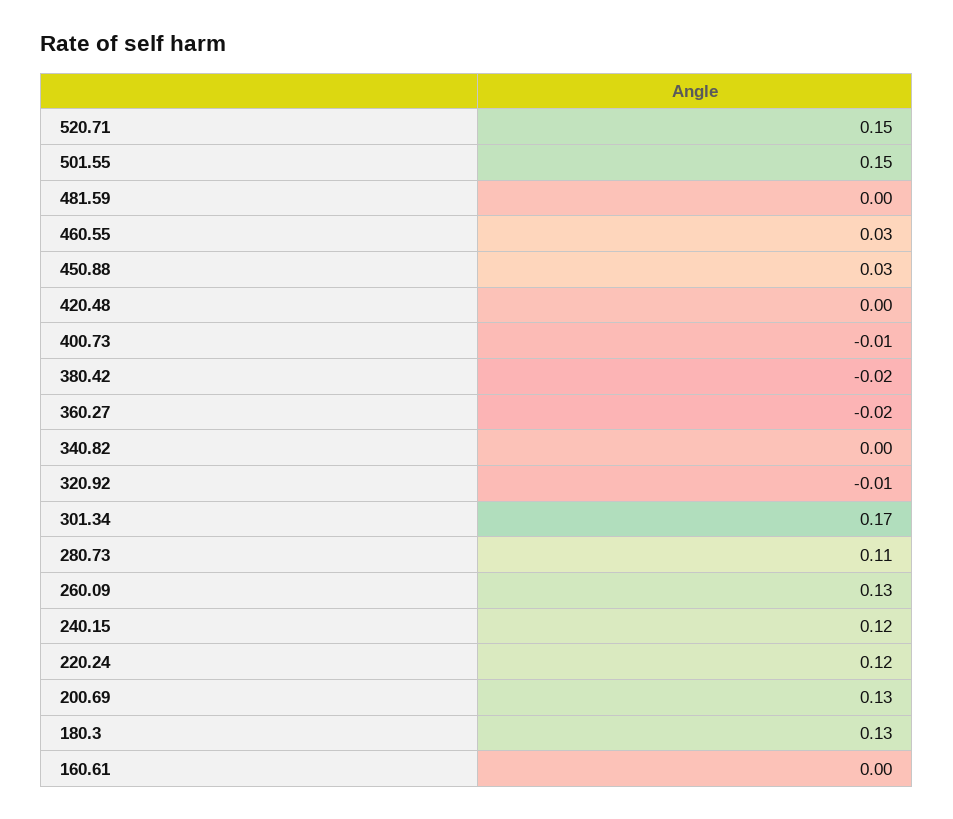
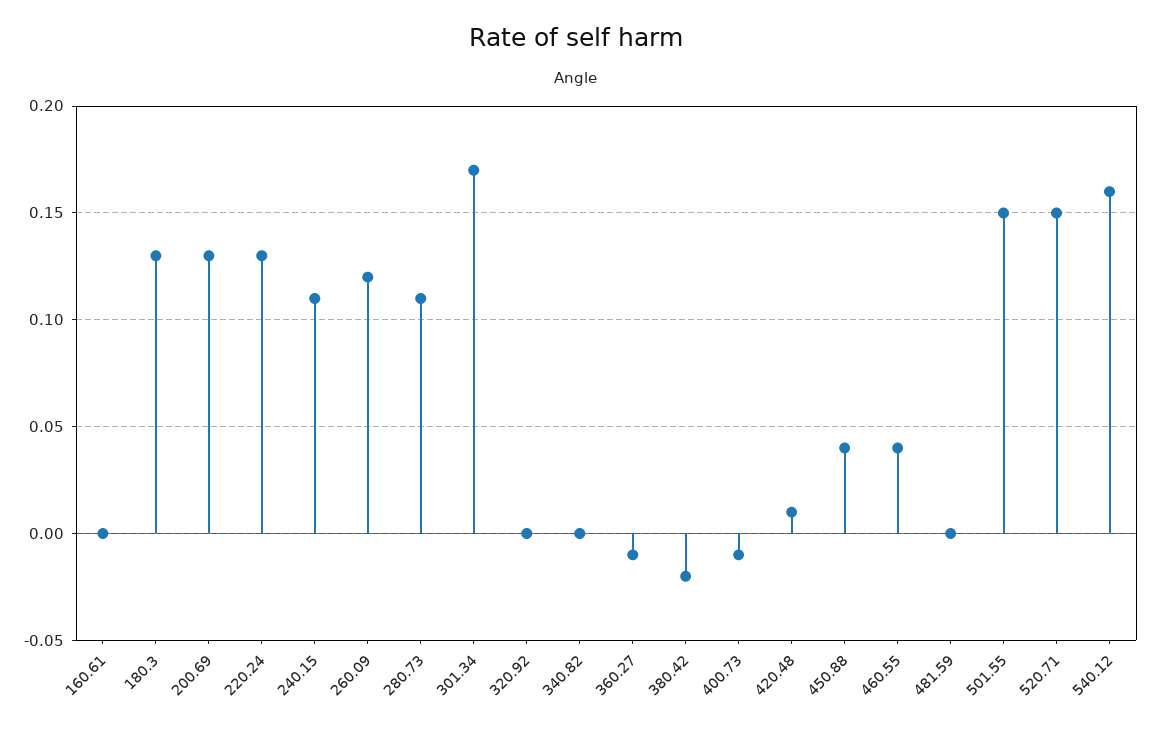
460.55: 0.03 -> 0.04
450.88: 0.03 -> 0.04
420.48: 0 -> 0.01
360.27: -0.02 -> -0.01
320.92: -0.01 -> 0
260.09: 0.13 -> 0.12
240.15: 0.12 -> 0.11
220.24: 0.12 -> 0.13
540.12: none -> 0.16

